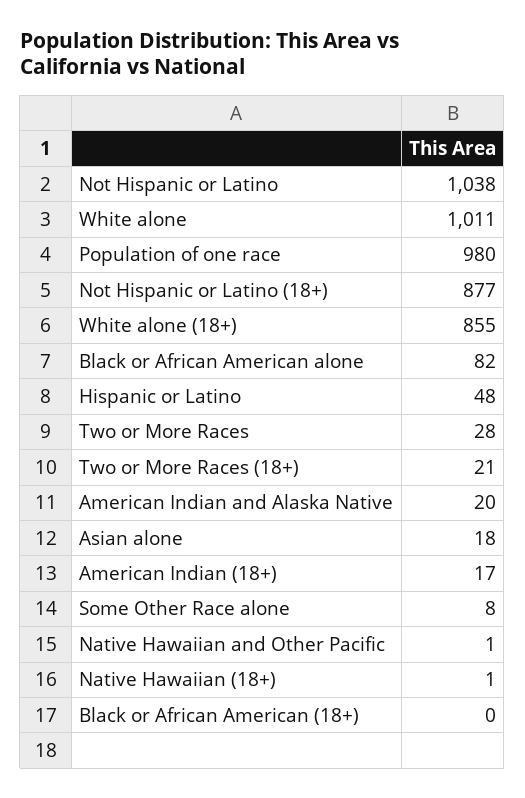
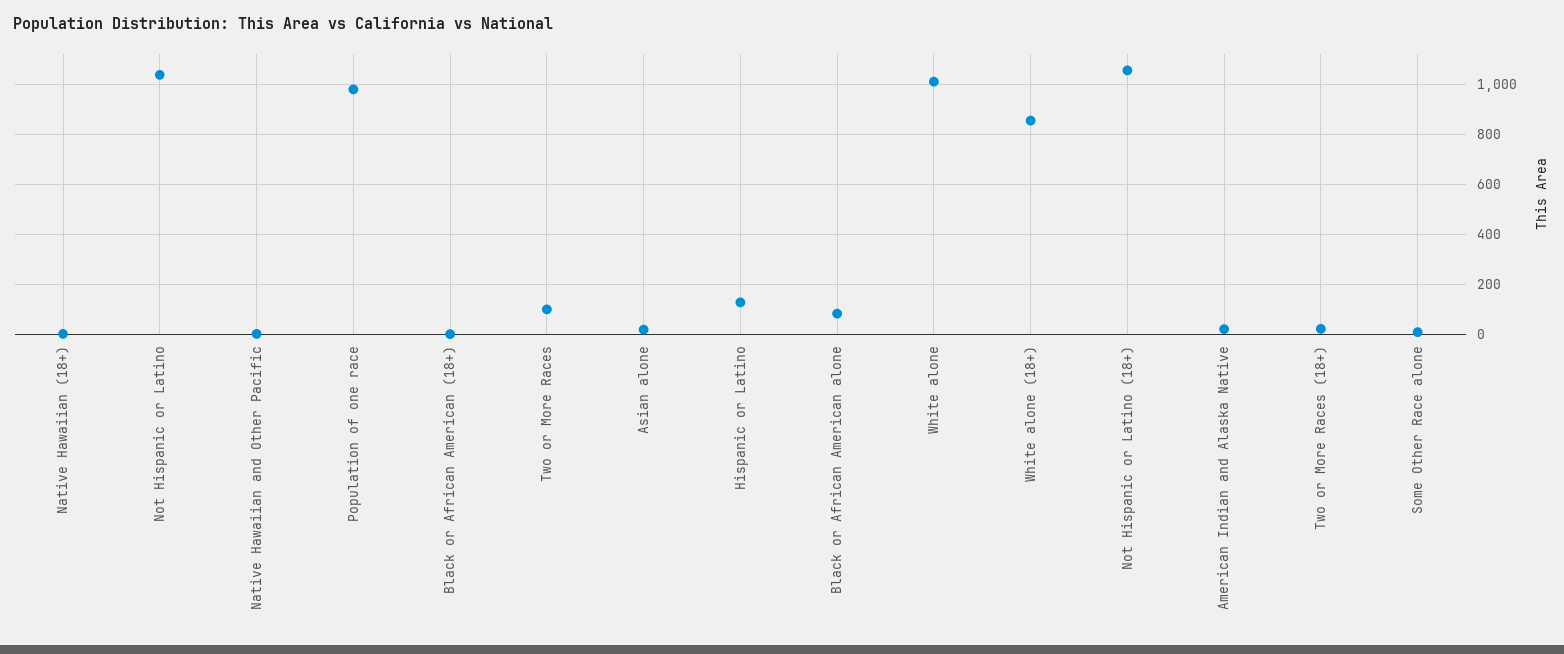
Not Hispanic or Latino (18+): 877 -> 1050
Hispanic or Latino: 48 -> 125
Two or More Races: 28 -> 100
American Indian (18+): 17 -> none

